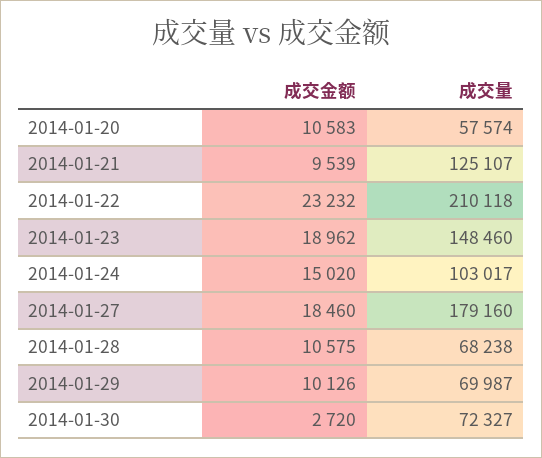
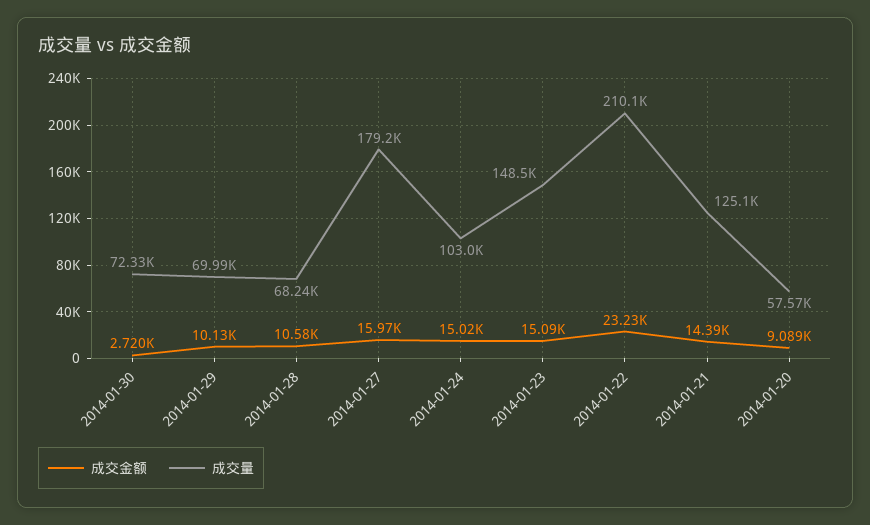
成交金额, 2014-01-20: 10583 -> 9089
成交金额, 2014-01-21: 9539 -> 14390
成交金额, 2014-01-23: 18962 -> 15090
成交金额, 2014-01-27: 18460 -> 15970

